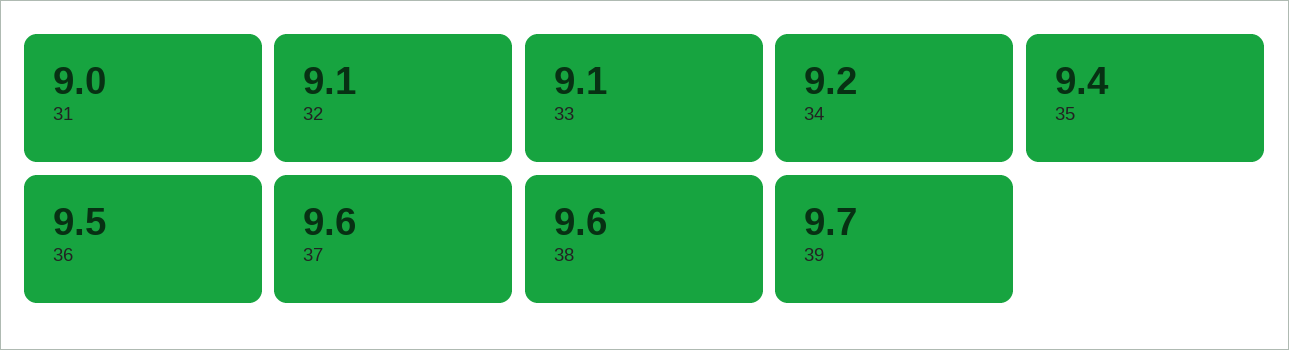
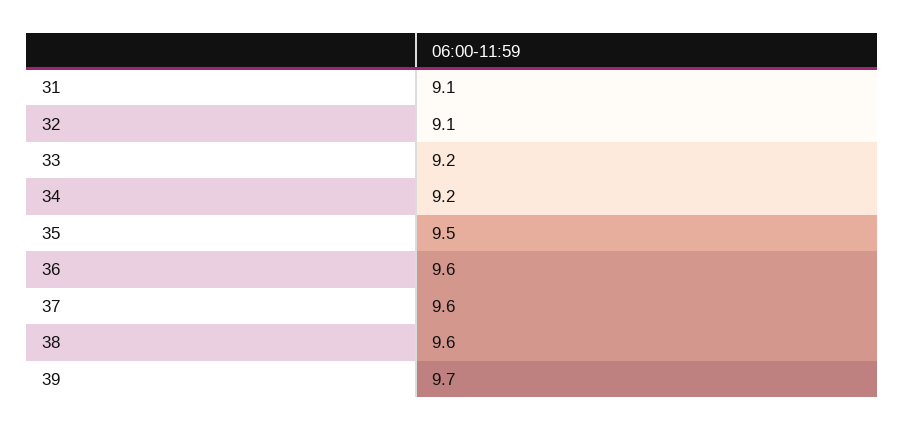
31: 9 -> 9.1
33: 9.1 -> 9.2
35: 9.4 -> 9.5
36: 9.5 -> 9.6

